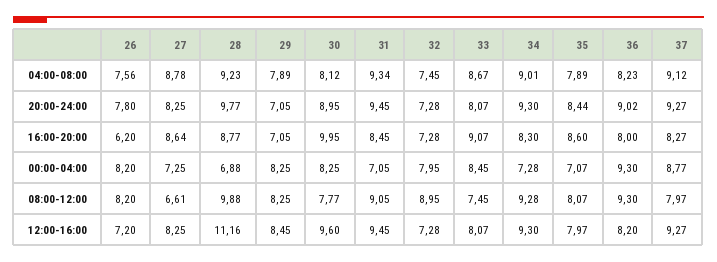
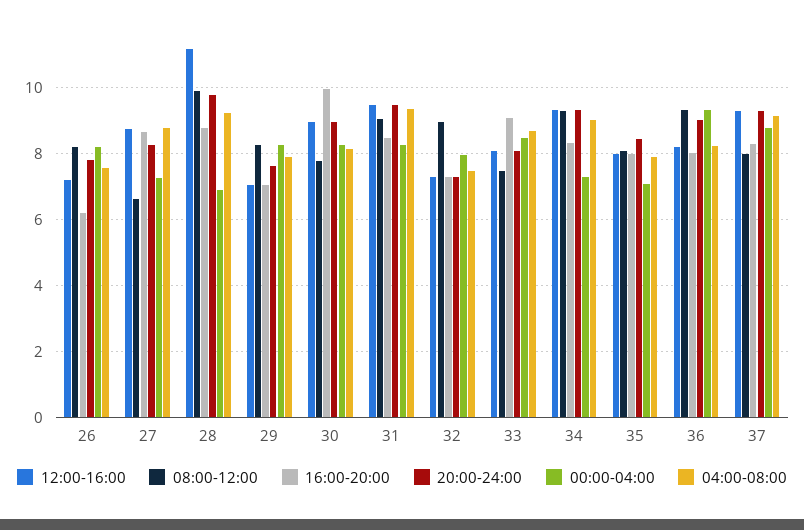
20:00-24:00, 29: 7.05 -> 7.6
16:00-20:00, 35: 8.6 -> 8
00:00-04:00, 31: 7.05 -> 8.2
12:00-16:00, 27: 8.25 -> 8.8
12:00-16:00, 29: 8.45 -> 7
12:00-16:00, 30: 9.6 -> 9

